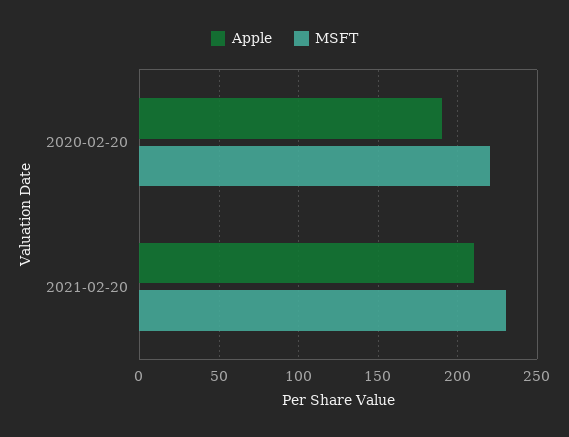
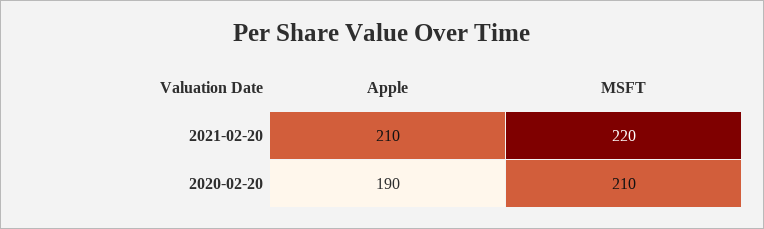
MSFT, 2020-02-20: 220 -> 210
MSFT, 2021-02-20: 230 -> 220

